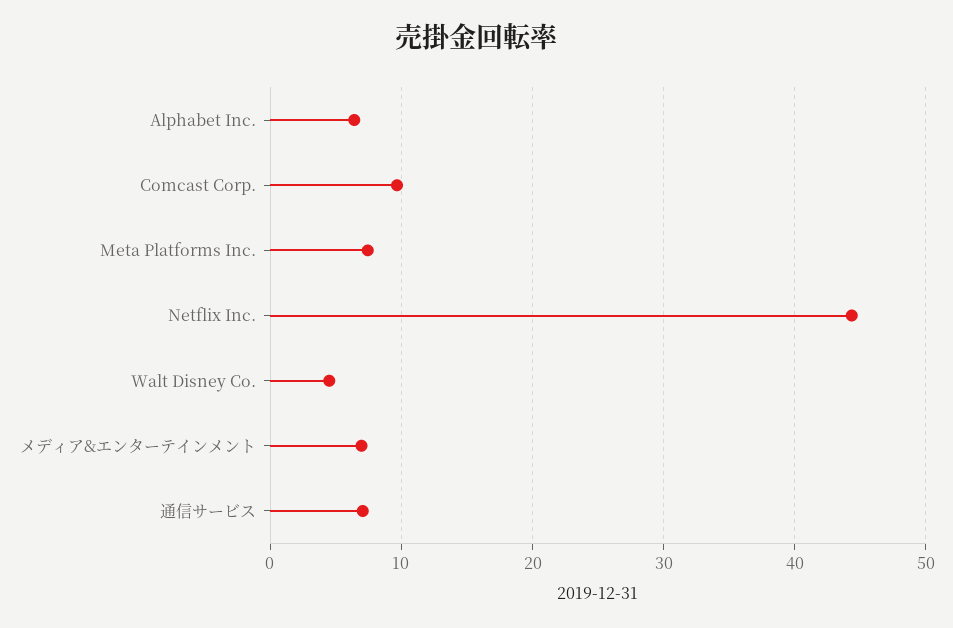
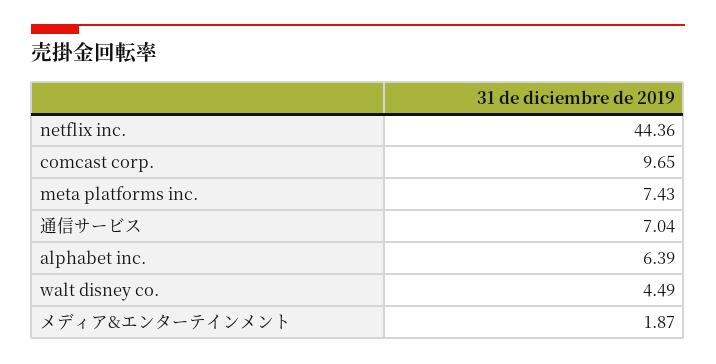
メディア&エンターテインメント: 7 -> 1.87

